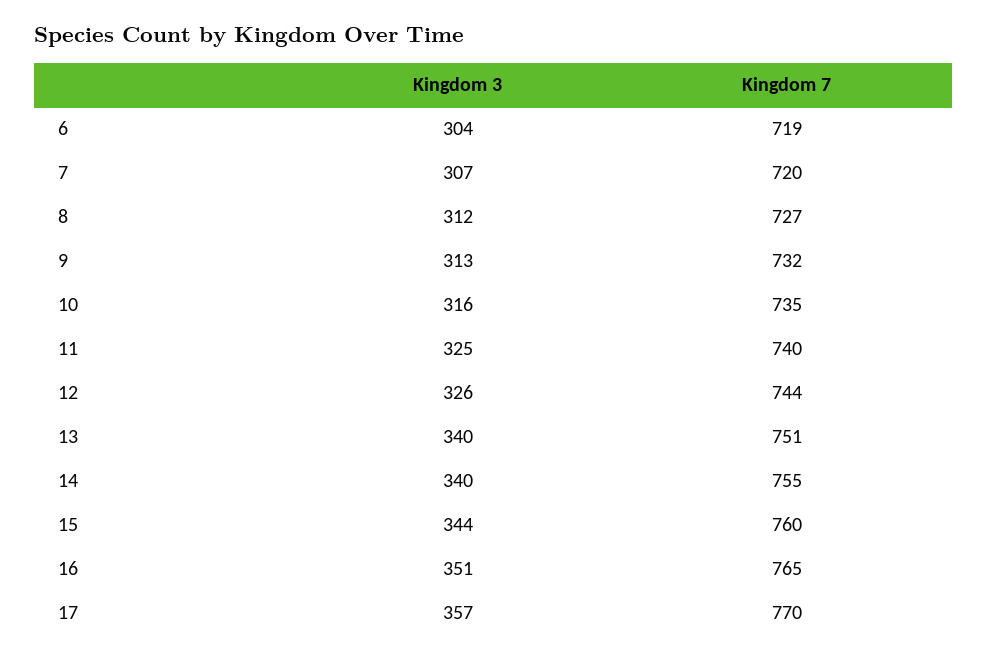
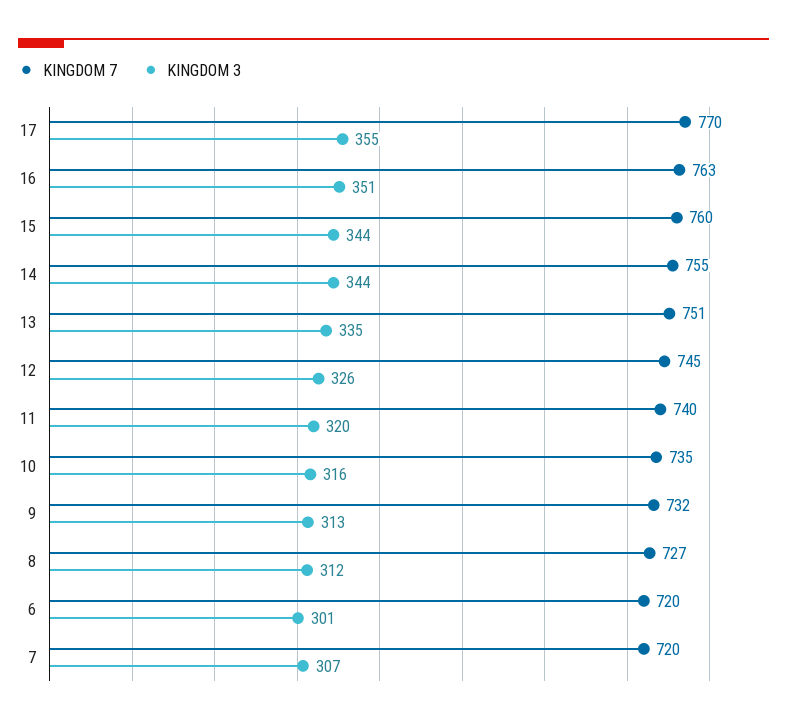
Kingdom 3, 6: 304 -> 301
Kingdom 7, 6: 719 -> 720
Kingdom 3, 11: 325 -> 320
Kingdom 7, 12: 744 -> 745
Kingdom 3, 13: 340 -> 335
Kingdom 3, 14: 340 -> 344
Kingdom 7, 16: 765 -> 763
Kingdom 3, 17: 357 -> 355

